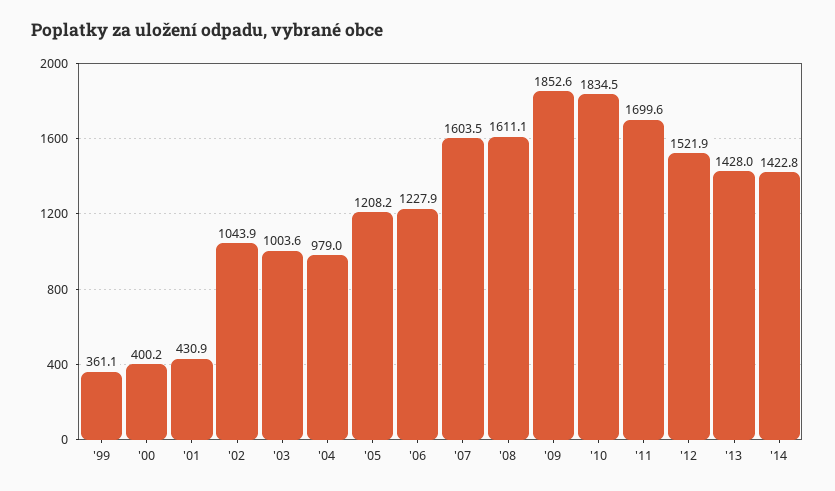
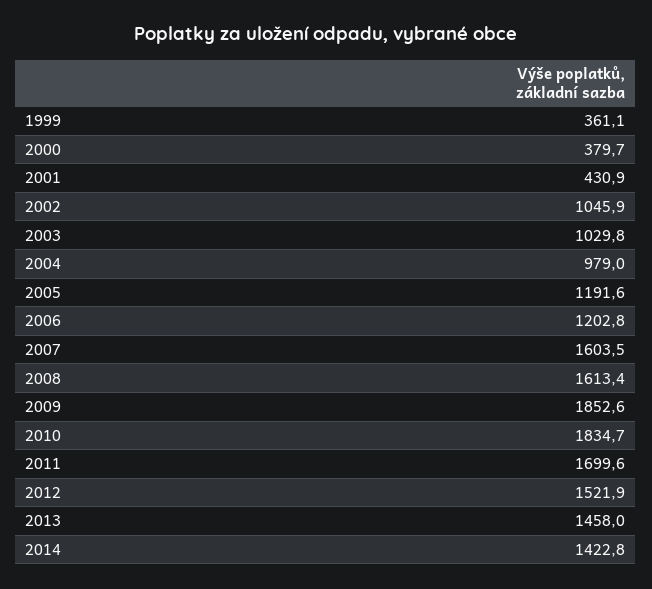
'00: 400.2 -> 379.7
'02: 1043.9 -> 1045.9
'03: 1003.6 -> 1029.8
'05: 1208.2 -> 1191.6
'06: 1227.9 -> 1202.8
'08: 1611.1 -> 1613.4
'10: 1834.5 -> 1834.7
'13: 1428 -> 1458

